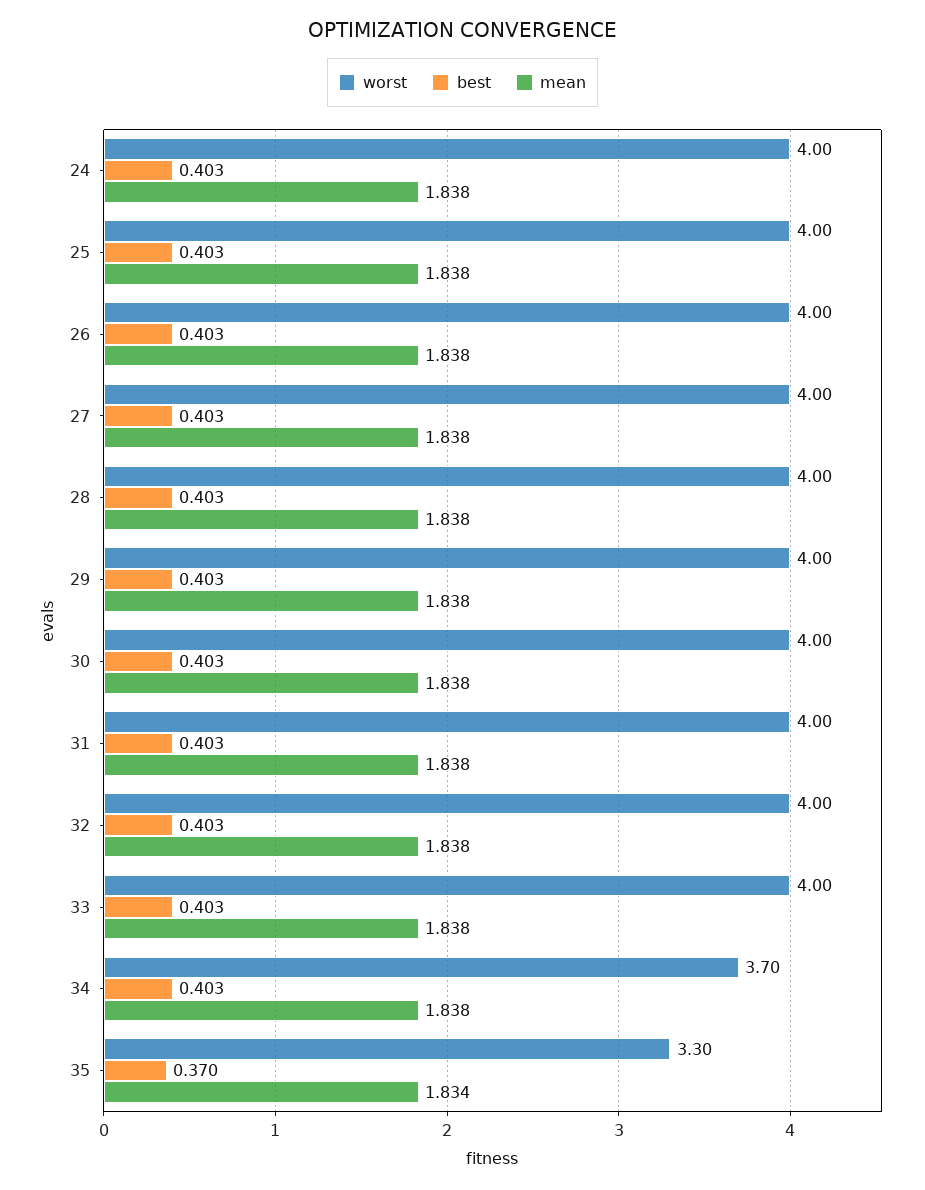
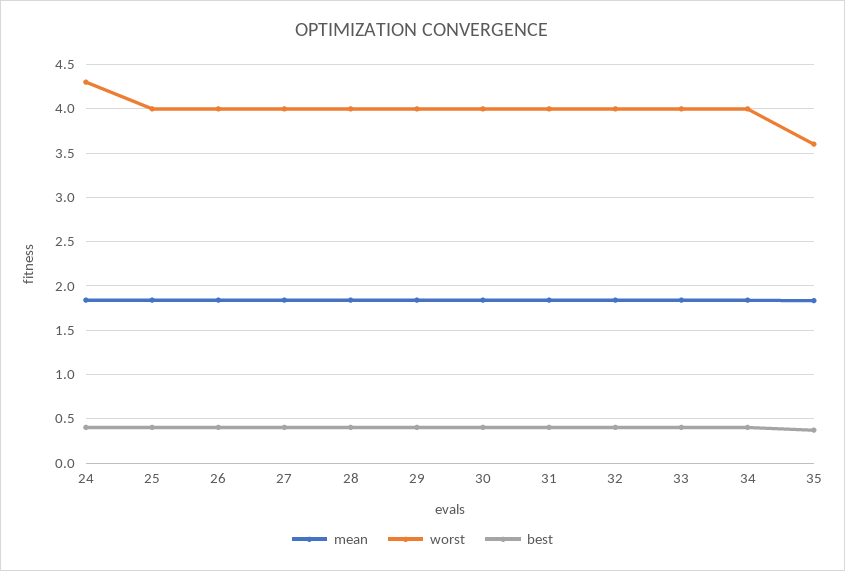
worst, 24: 4 -> 4.3
worst, 34: 3.7 -> 4
worst, 35: 3.3 -> 3.6

